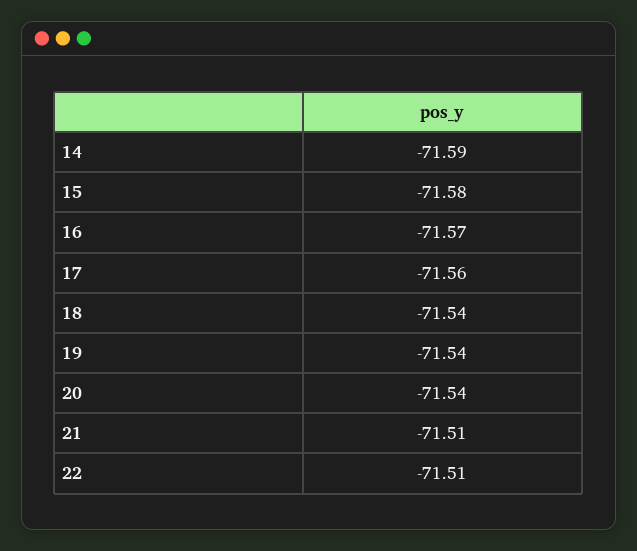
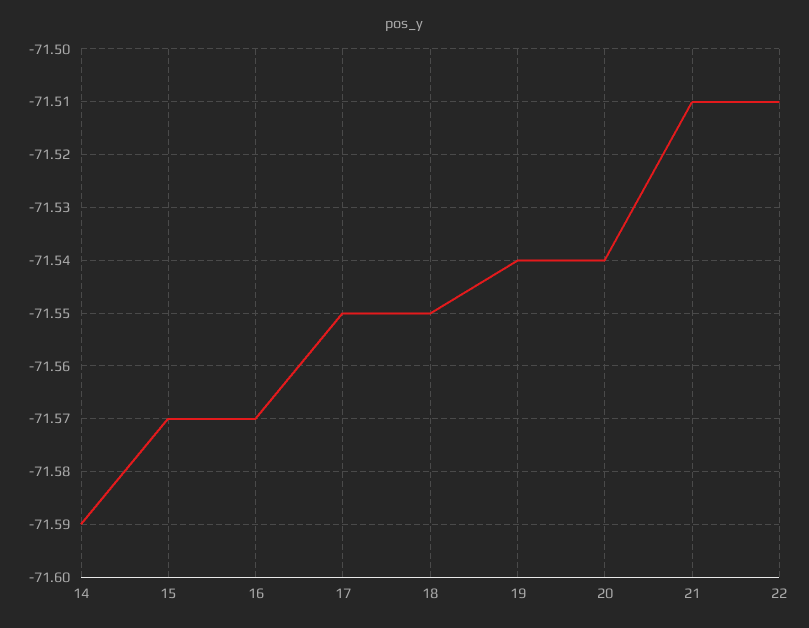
15: -71.58 -> -71.57
17: -71.56 -> -71.55
18: -71.54 -> -71.55

